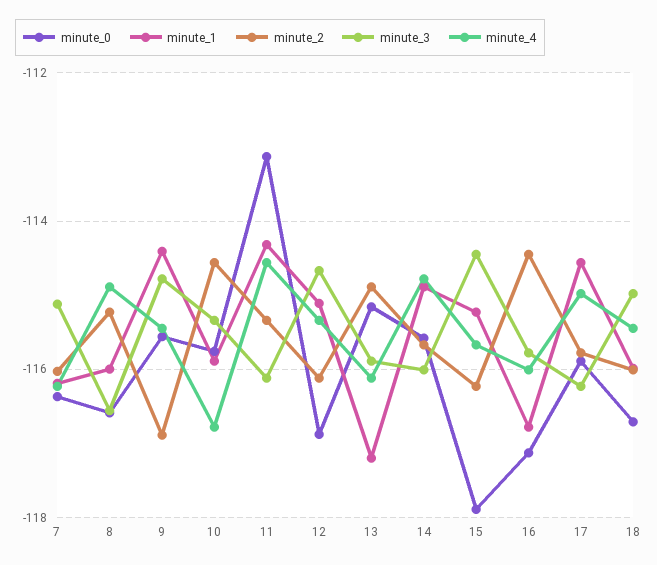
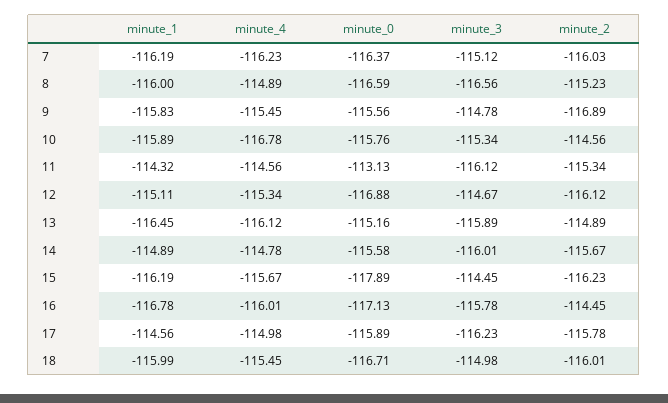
minute_1, 9: -114.4 -> -115.83
minute_1, 13: -117.2 -> -116.45
minute_1, 15: -115.2 -> -116.19

